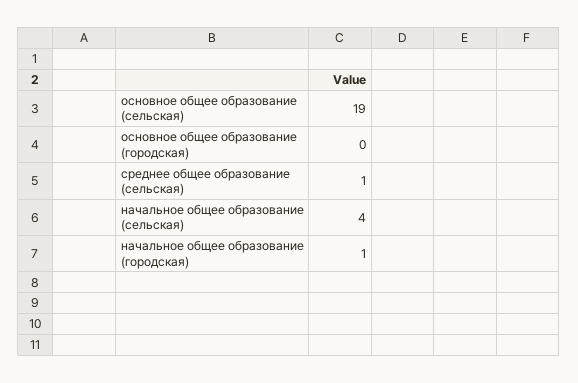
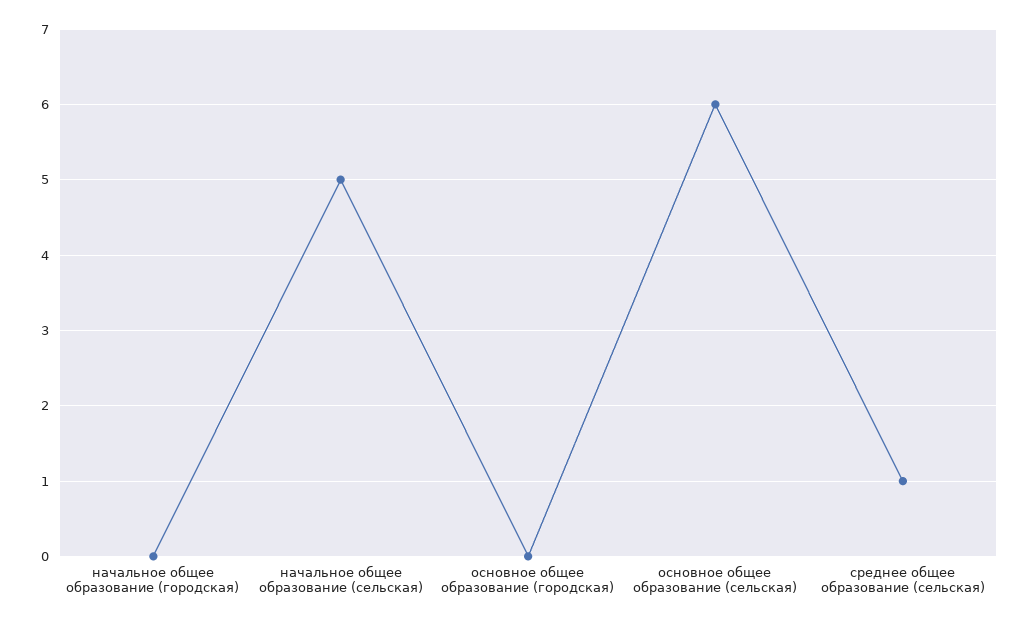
основное общее образование (сельская): 19 -> 6
начальное общее образование (сельская): 4 -> 5
начальное общее образование (городская): 1 -> 0

